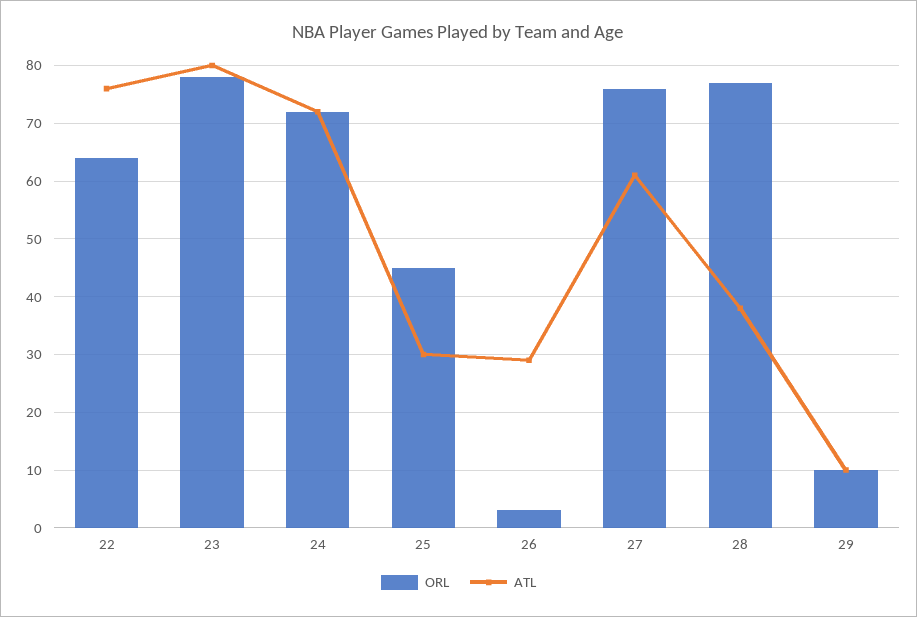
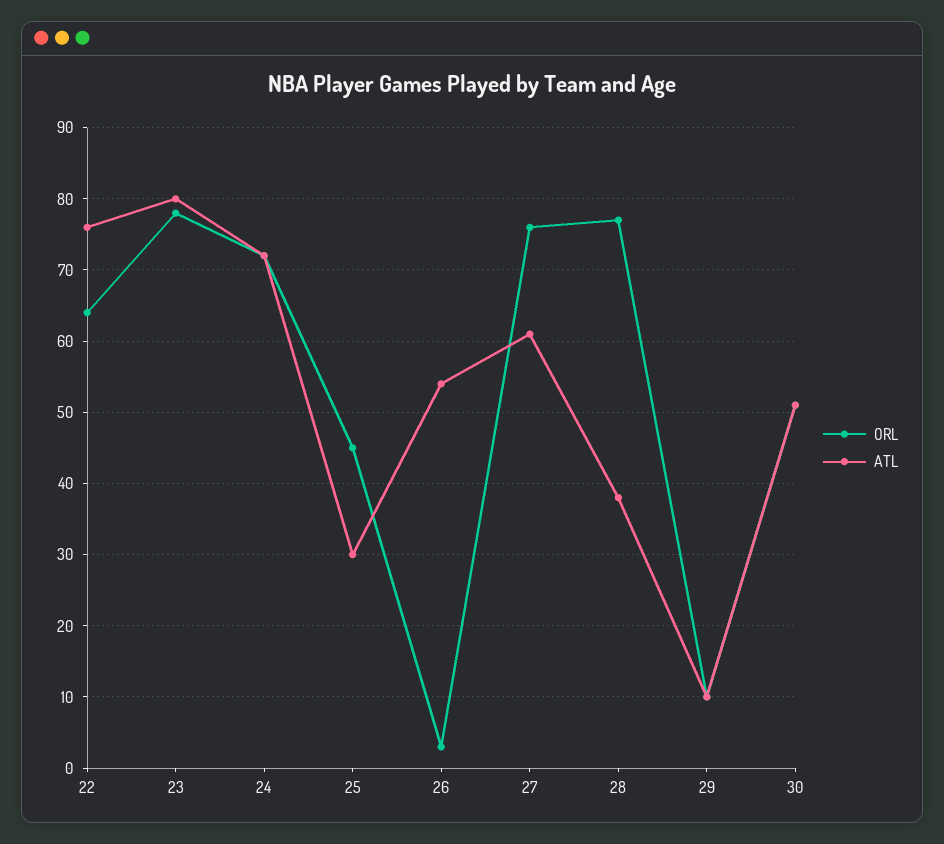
ATL, 26: 30 -> 54
ORL, 30: none -> 51
ATL, 30: none -> 51

